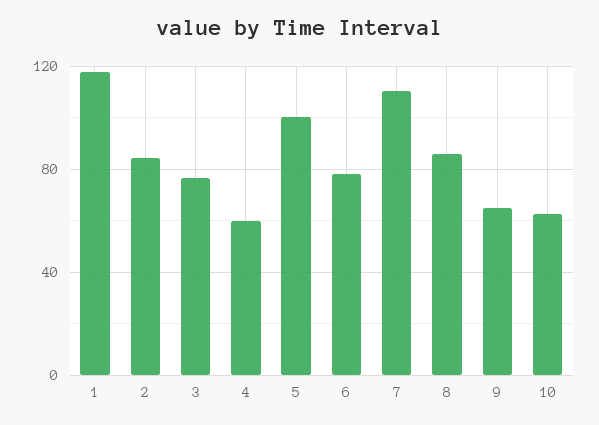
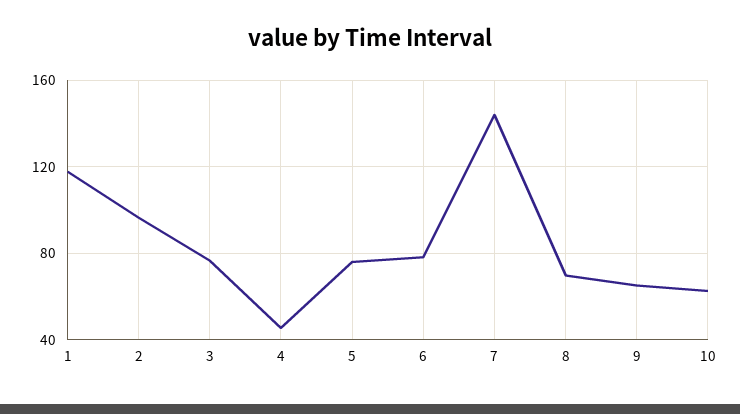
2: 85 -> 95
4: 60 -> 45
5: 100 -> 75
7: 110 -> 145
8: 85 -> 70

